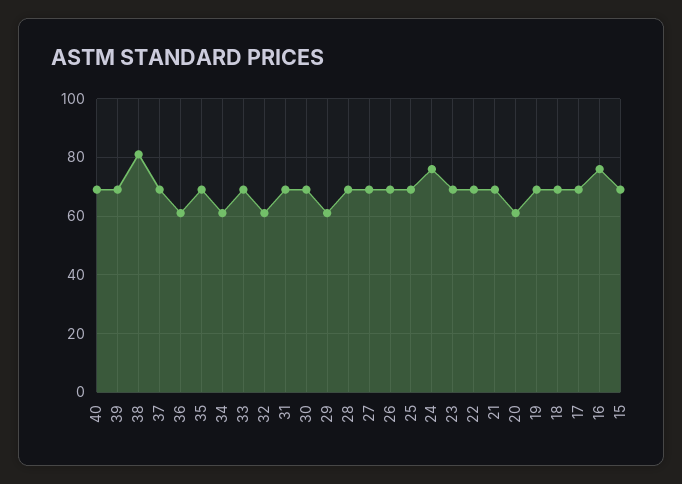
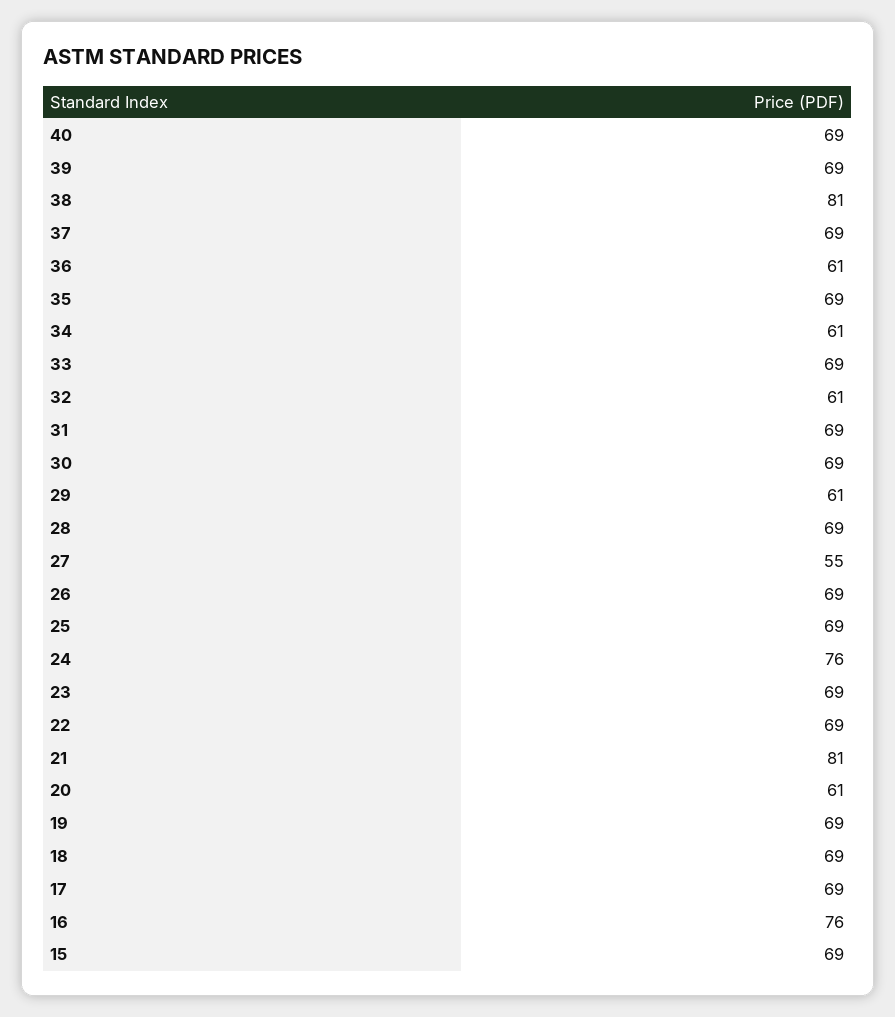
27: 70 -> 55
21: 70 -> 81

